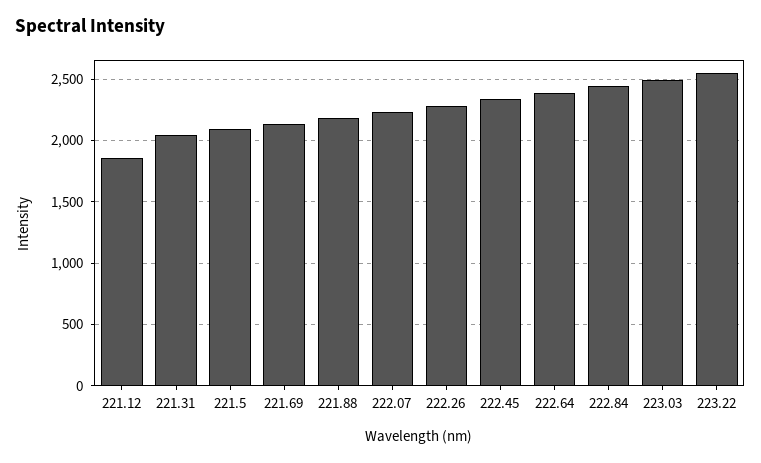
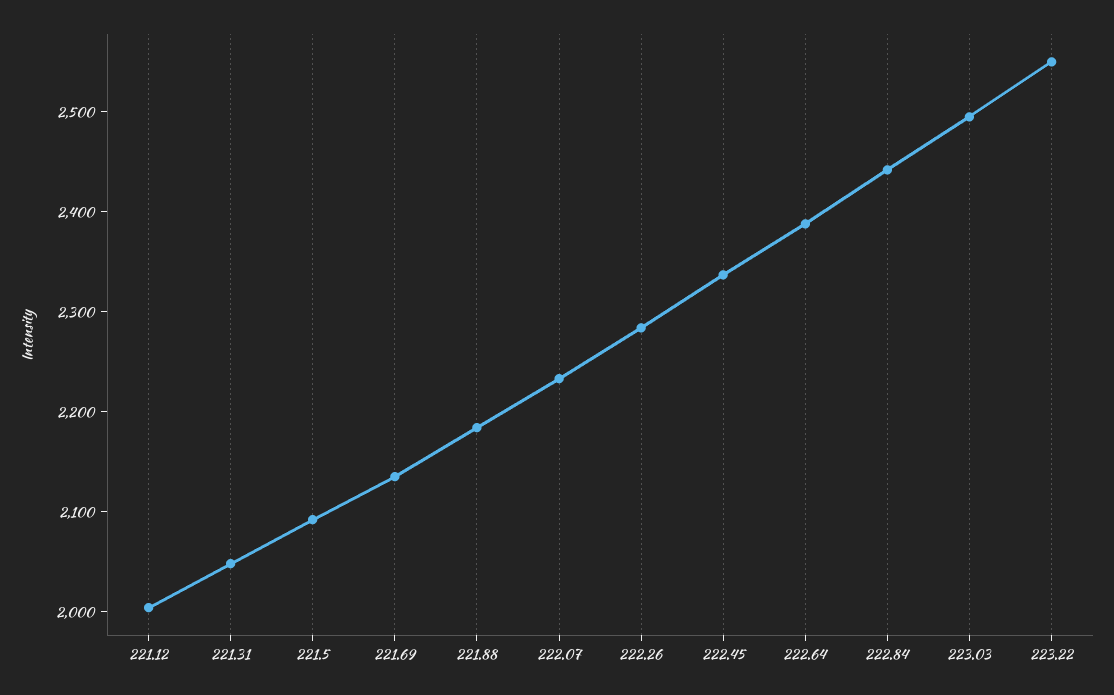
221.12: 1850 -> 2000

